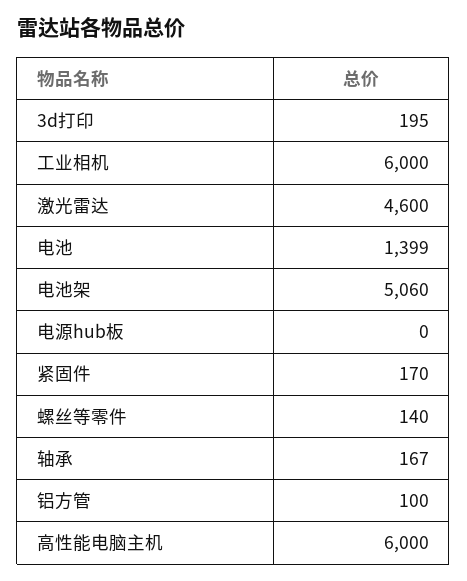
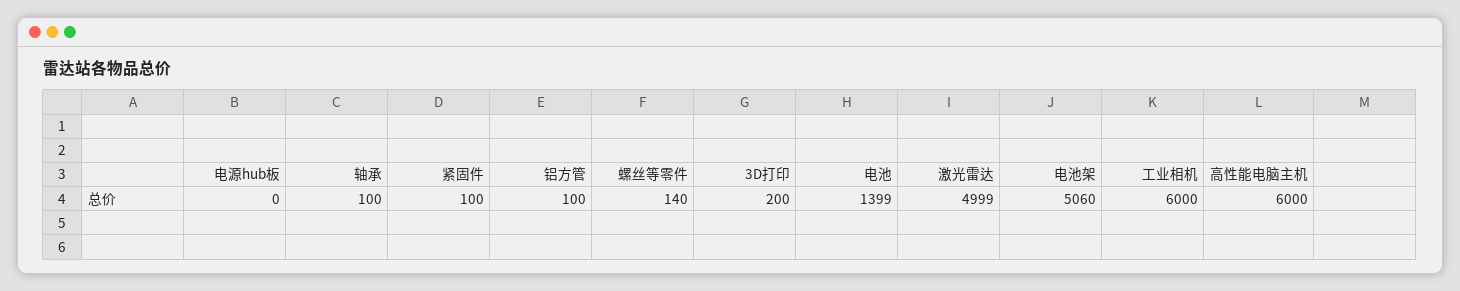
3d打印: 195 -> 200
激光雷达: 4600 -> 4999
紧固件: 170 -> 100
轴承: 167 -> 100

